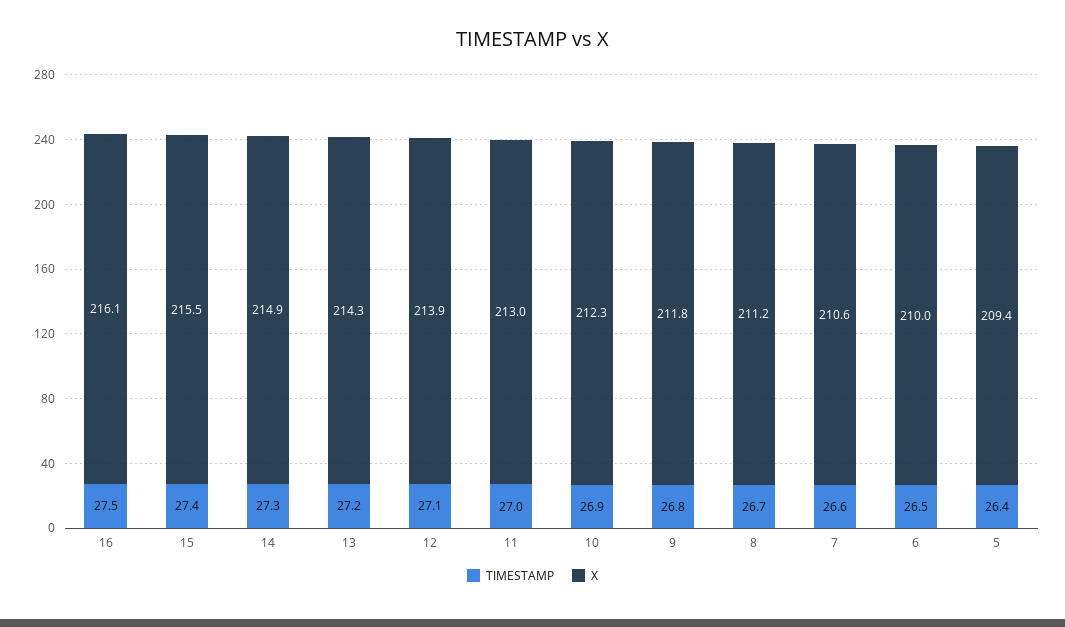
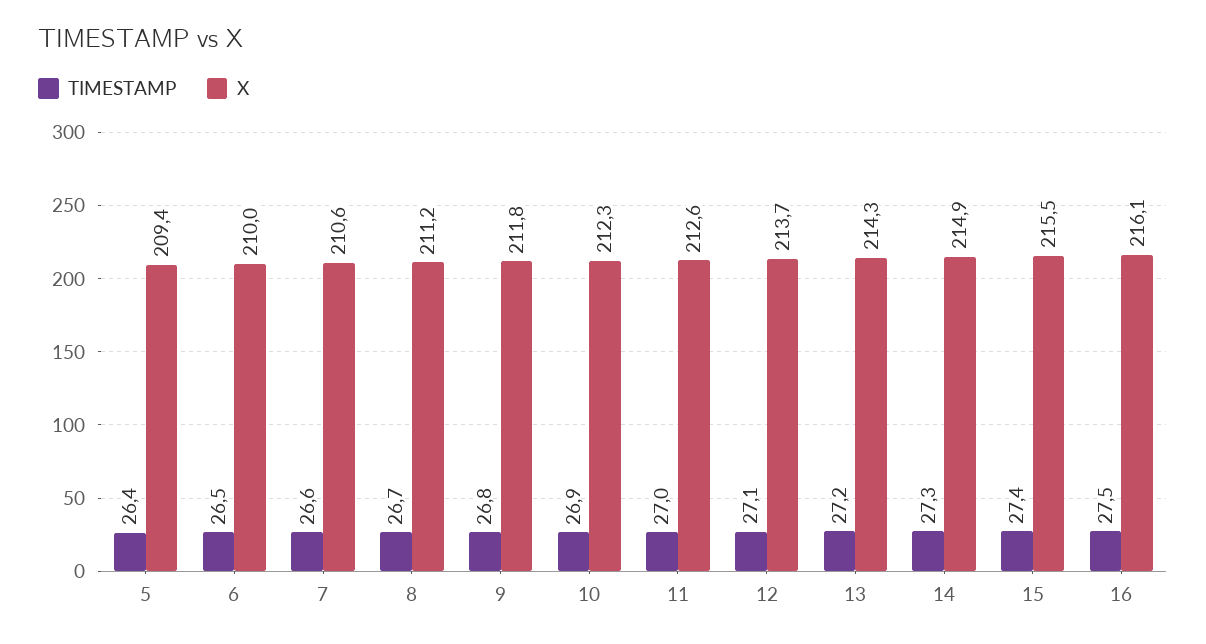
X, 12: 213.9 -> 213.7
X, 11: 213 -> 212.6

